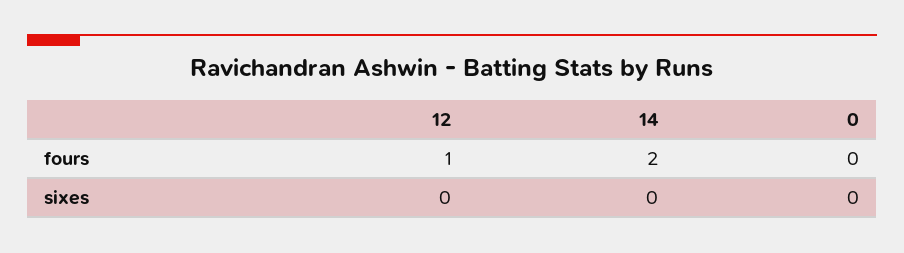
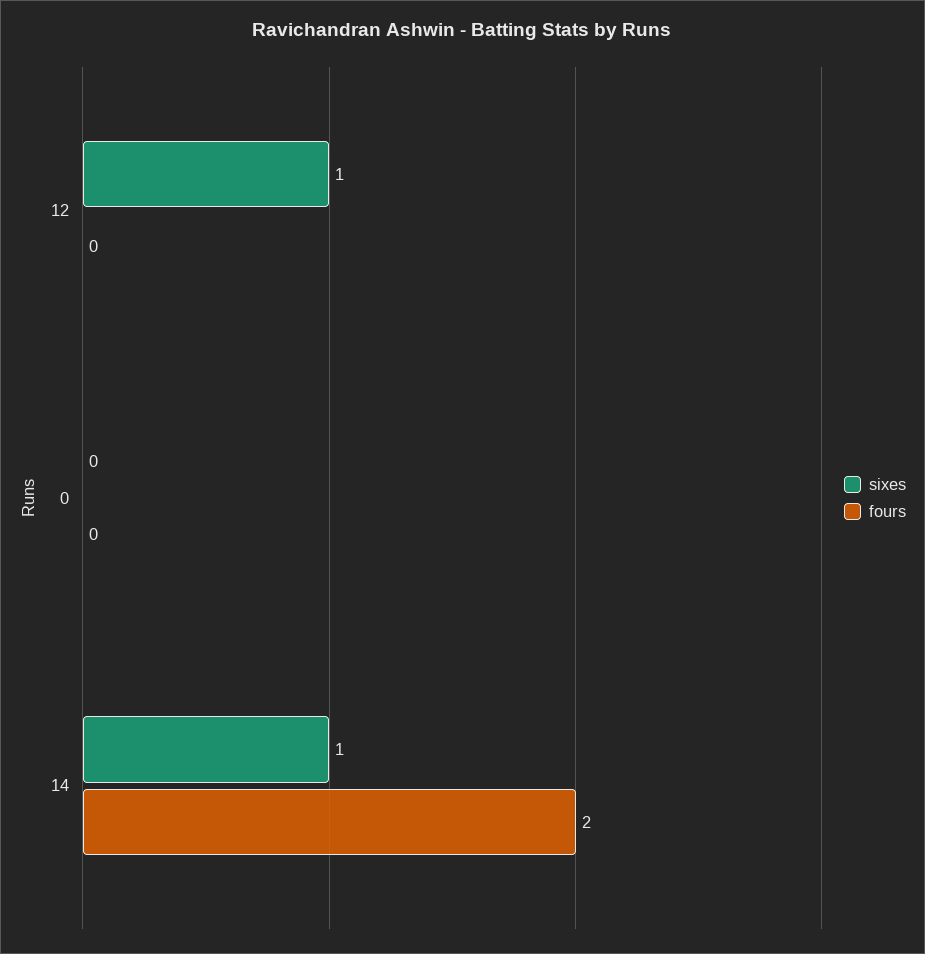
fours, 12: 1 -> 0
sixes, 12: 0 -> 1
sixes, 14: 0 -> 1

